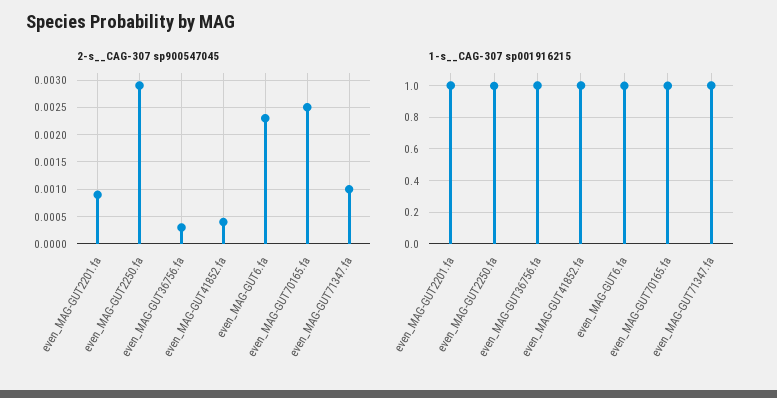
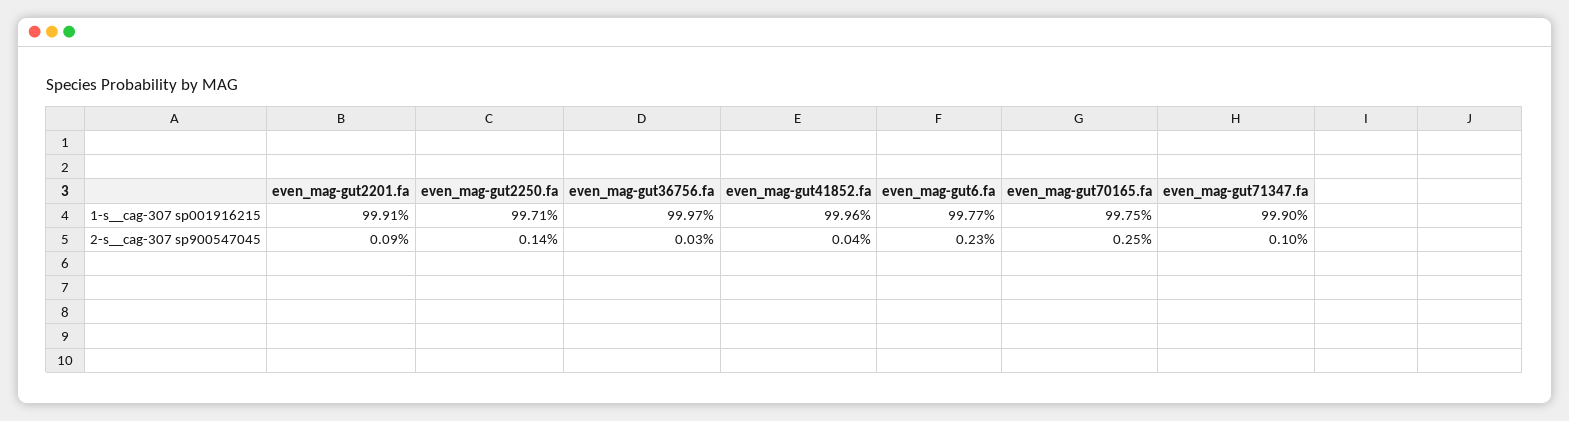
2-s__CAG-307 sp900547045, even_MAG-GUT2250.fa: 0.003 -> 0.0014

